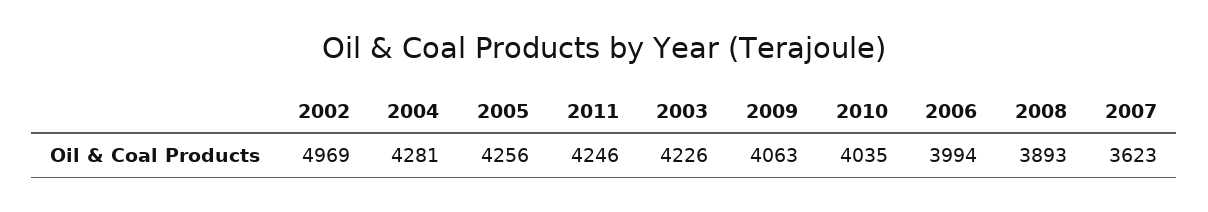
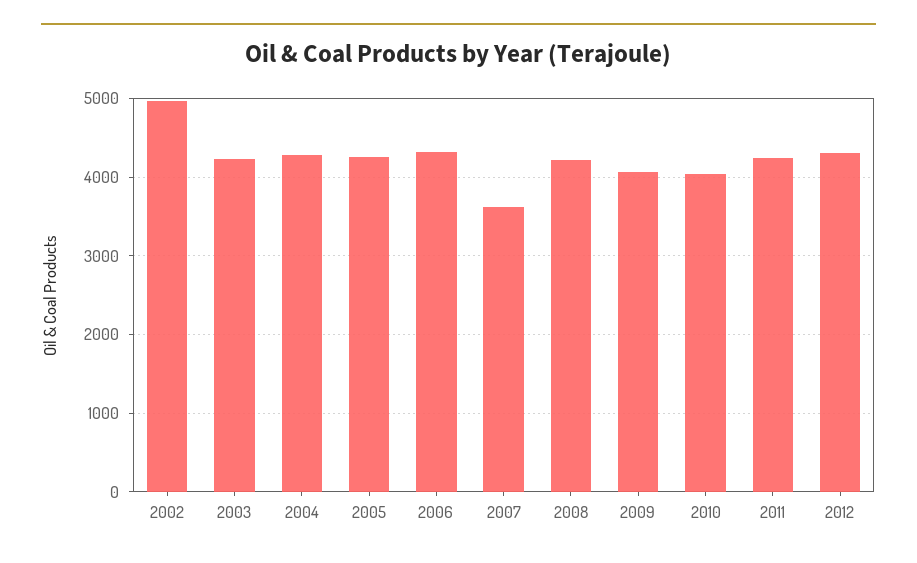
2006: 3994 -> 4300
2008: 3893 -> 4200
2012: none -> 4300

